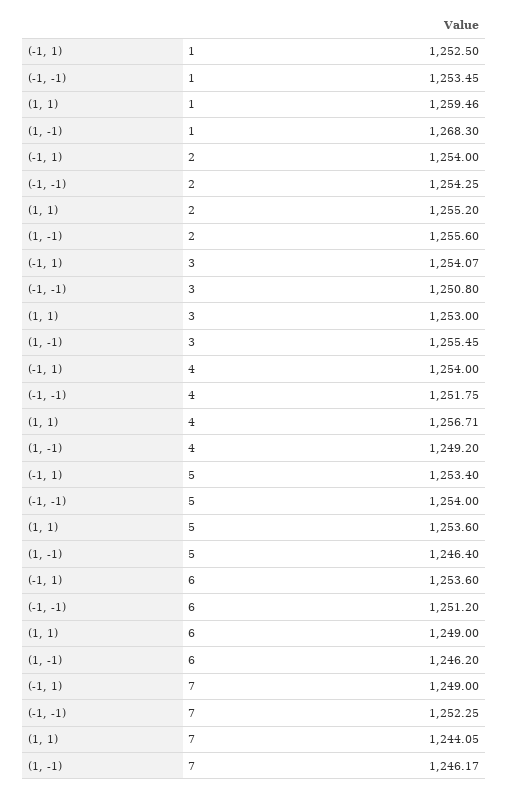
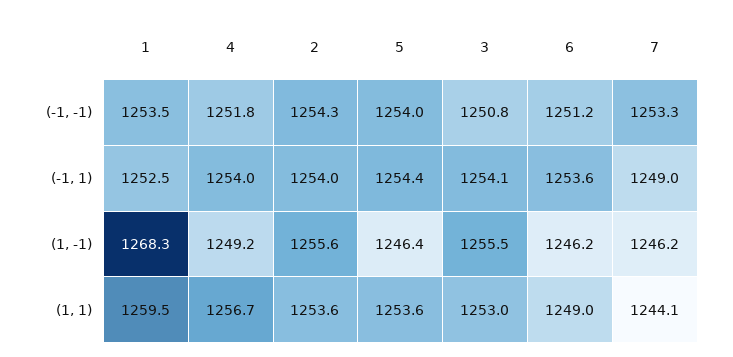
(1, 1), 2: 1255.2 -> 1253.6
(-1, 1), 5: 1253.4 -> 1254.4
(-1, -1), 7: 1252.25 -> 1253.3

